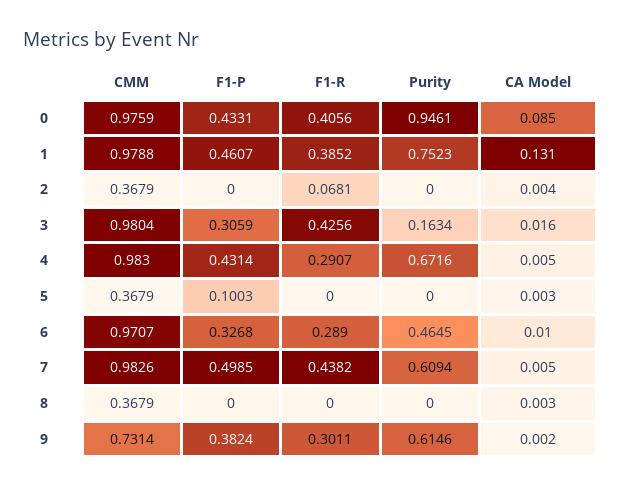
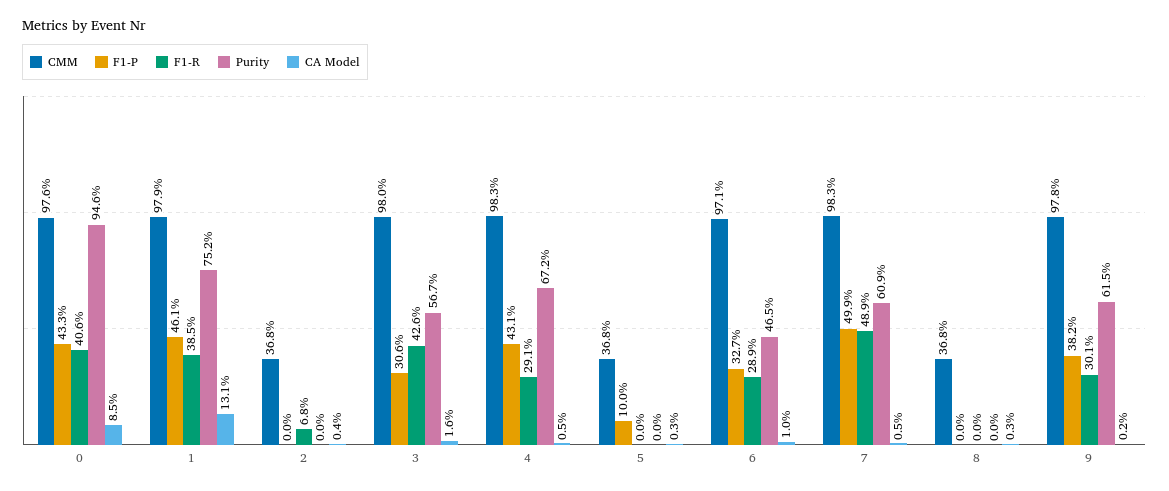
Purity, 3: 0.1634 -> 0.567
F1-R, 7: 0.4382 -> 0.489
CMM, 9: 0.7314 -> 0.978

